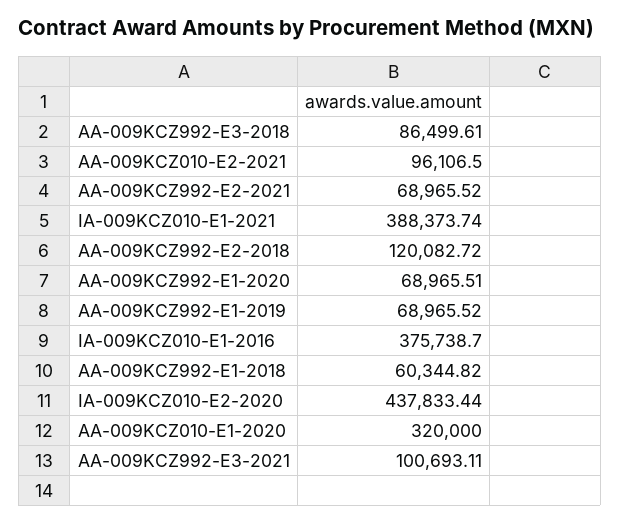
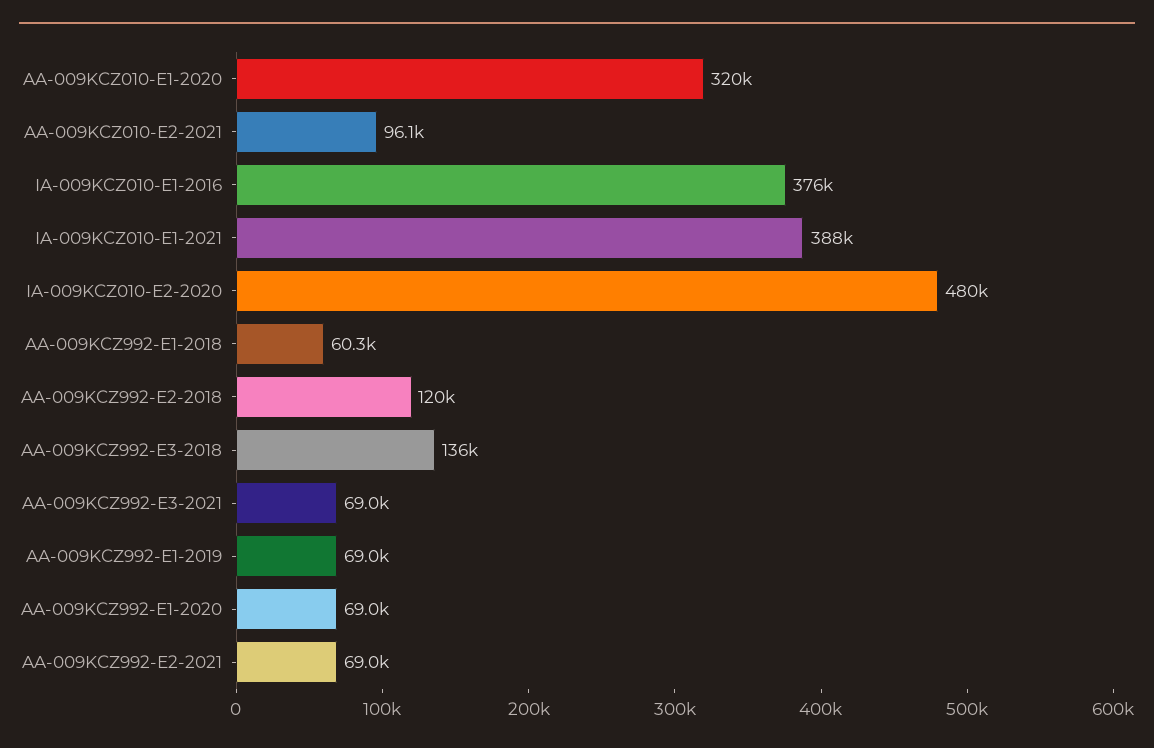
AA-009KCZ992-E3-2018: 86499.61 -> 136000
IA-009KCZ010-E2-2020: 437833.44 -> 480000
AA-009KCZ992-E3-2021: 100693.11 -> 69000

